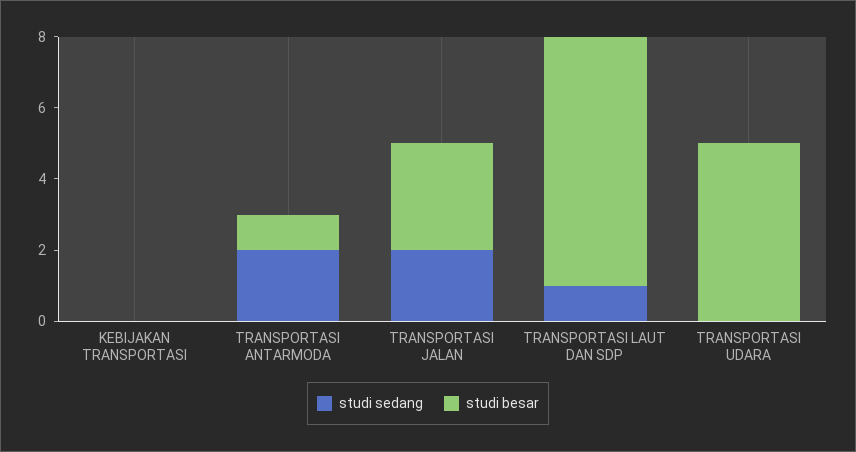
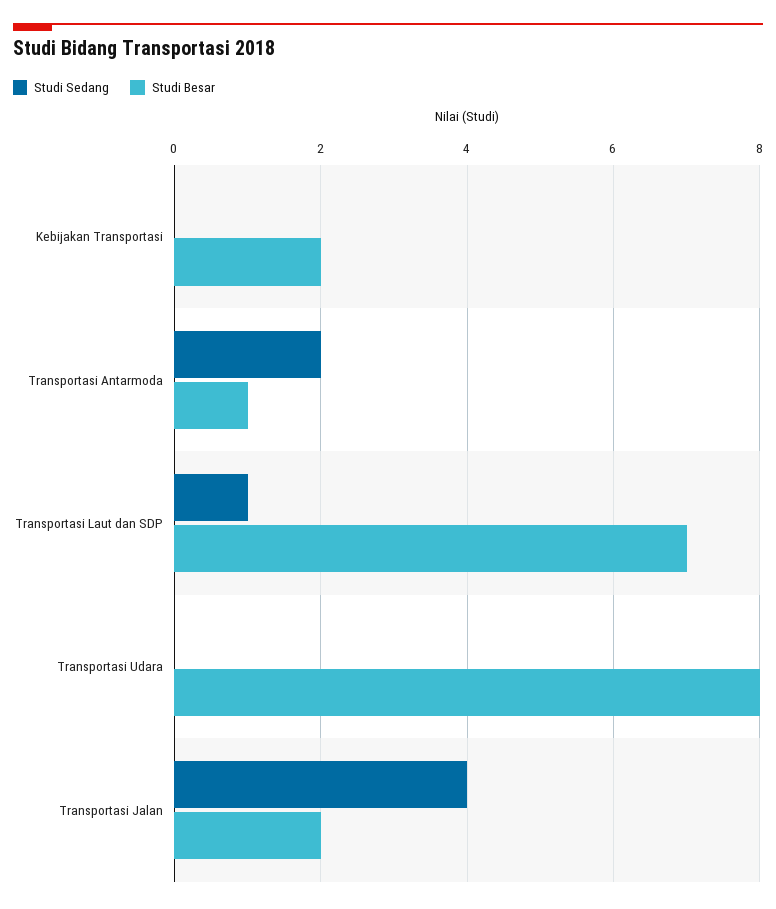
studi besar, KEBIJAKAN TRANSPORTASI: 0 -> 2
studi sedang, TRANSPORTASI JALAN: 2 -> 4
studi besar, TRANSPORTASI JALAN: 3 -> 2
studi besar, TRANSPORTASI UDARA: 5 -> 8

